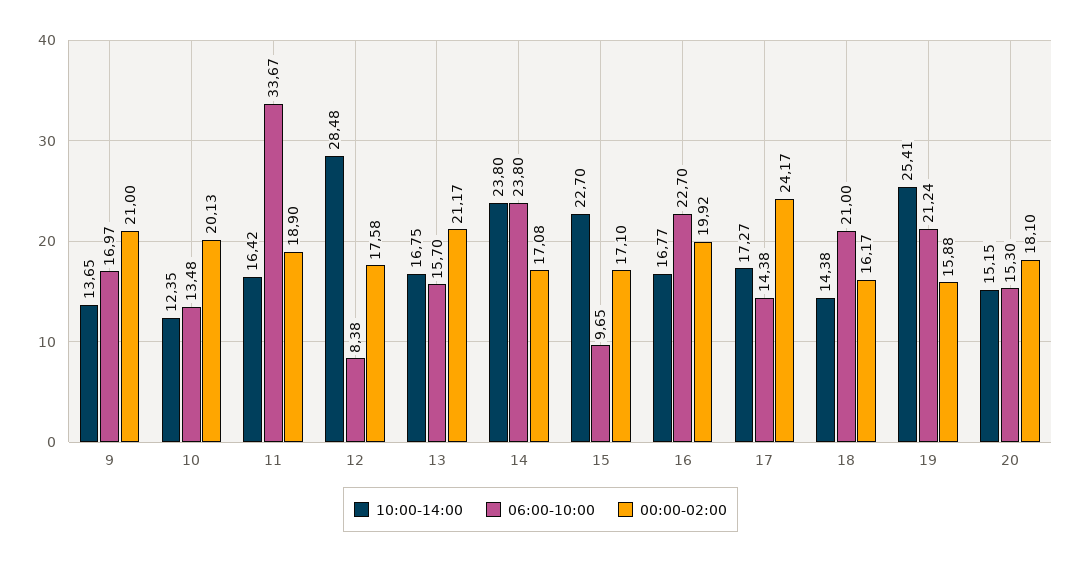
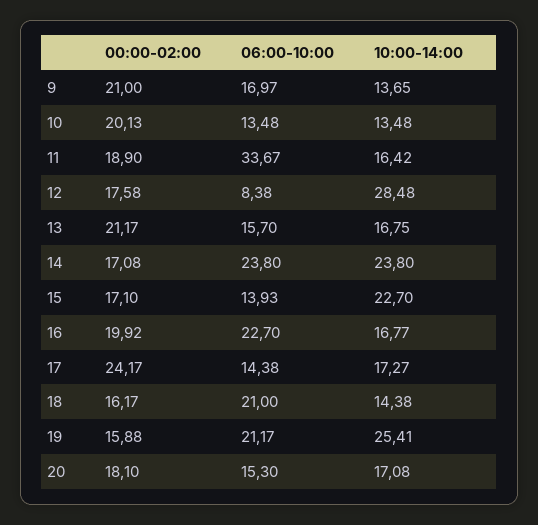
10:00-14:00, 10: 12.35 -> 13.48
06:00-10:00, 15: 9.65 -> 13.93
06:00-10:00, 19: 21.24 -> 21.17
10:00-14:00, 20: 15.15 -> 17.08

